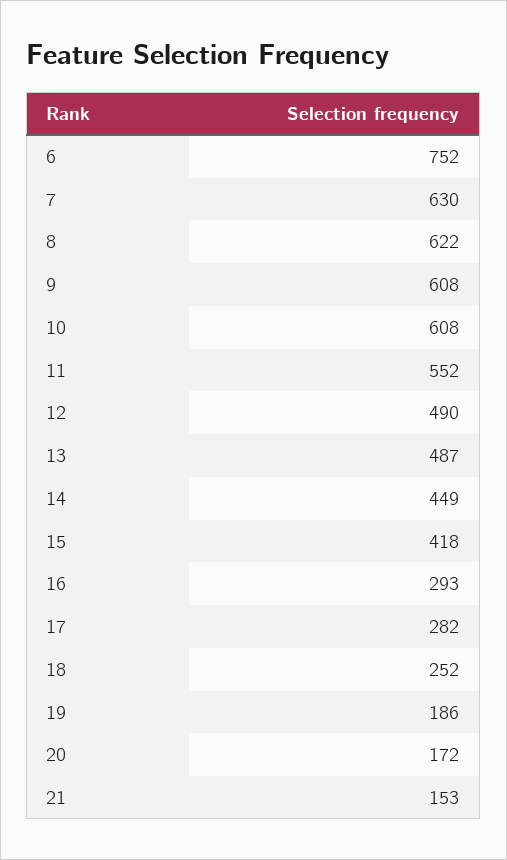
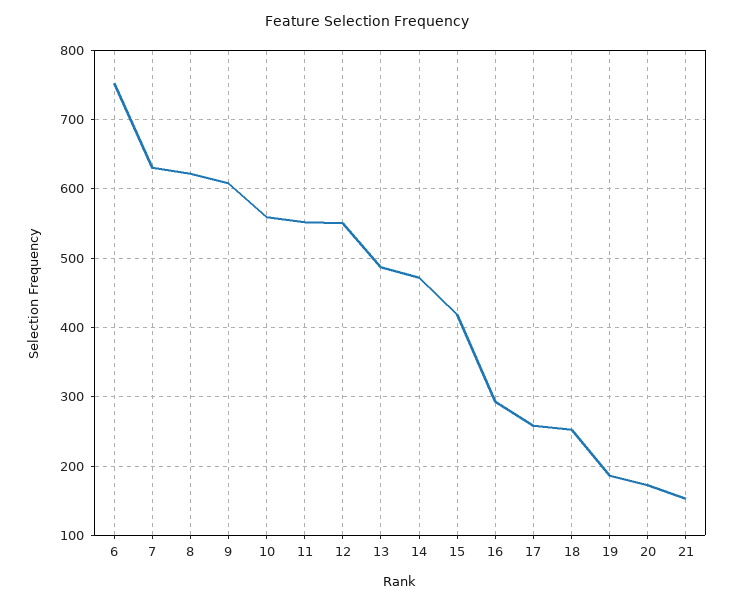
10: 608 -> 560
12: 490 -> 550
14: 449 -> 470
17: 282 -> 260

